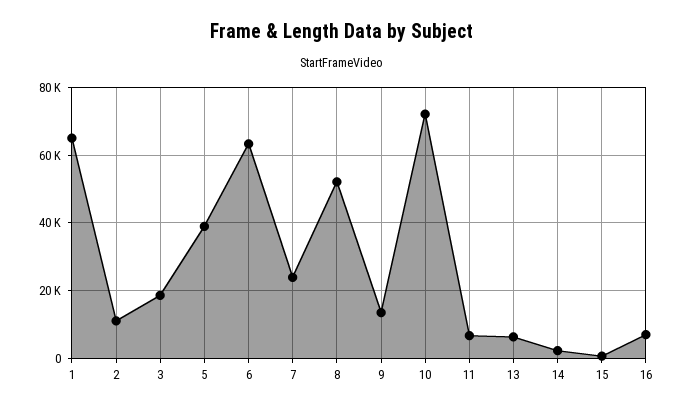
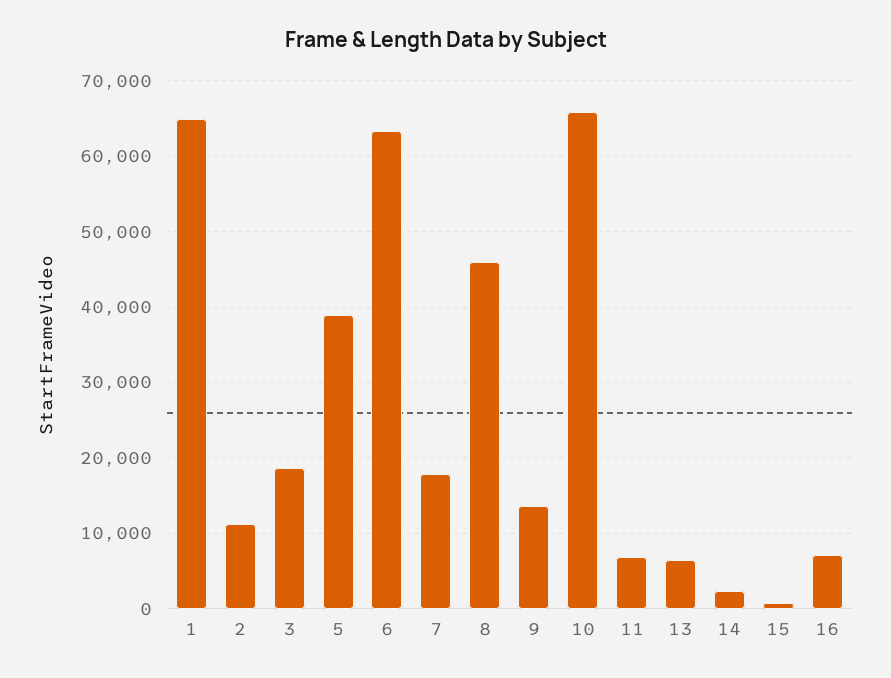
7: 24000 -> 18000
8: 52000 -> 46000
10: 72000 -> 66000

